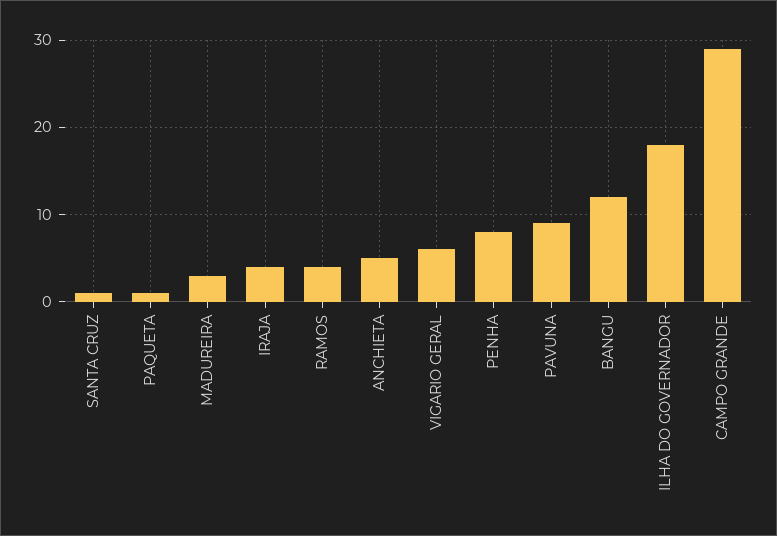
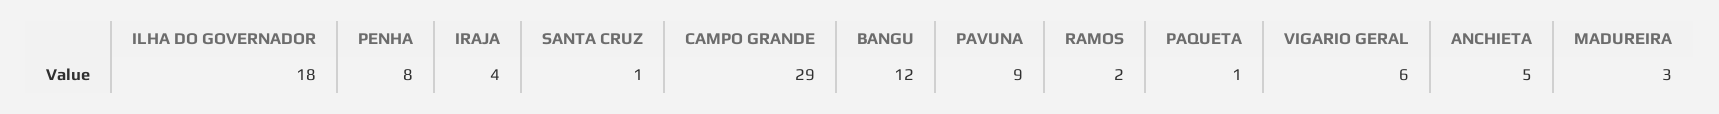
RAMOS: 4 -> 2

